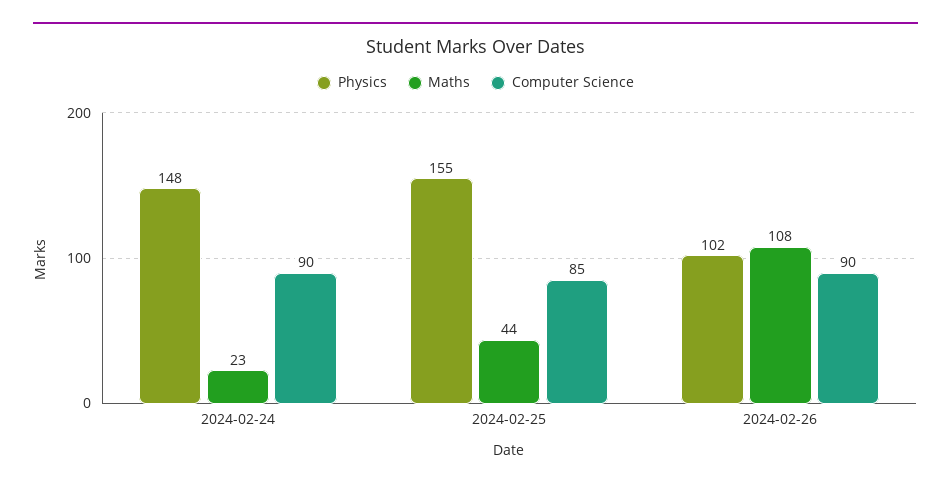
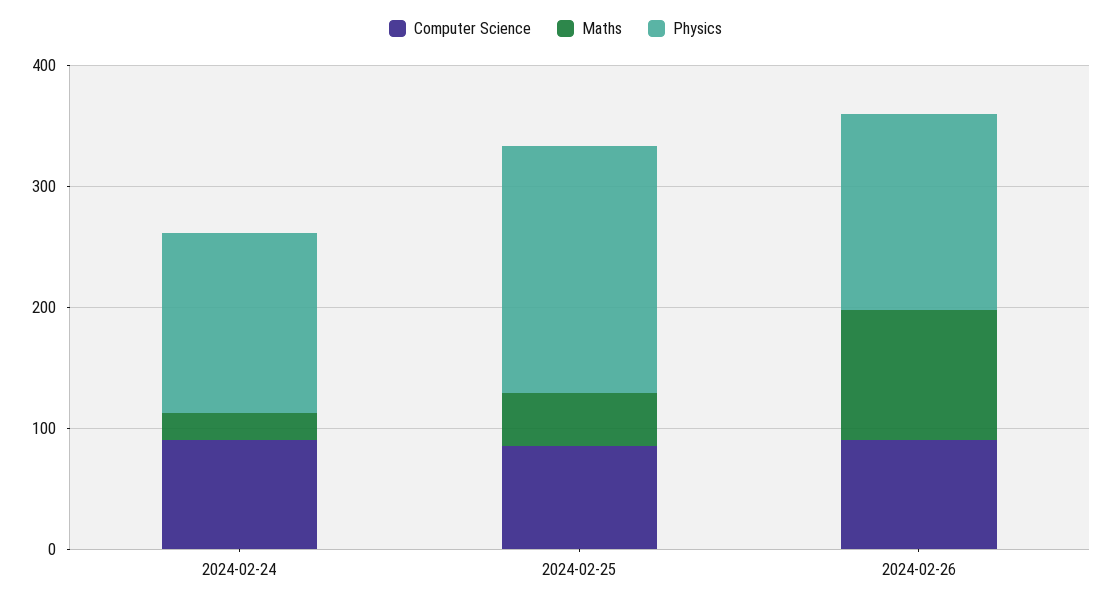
Physics, 2024-02-25: 155 -> 200
Physics, 2024-02-26: 102 -> 160

